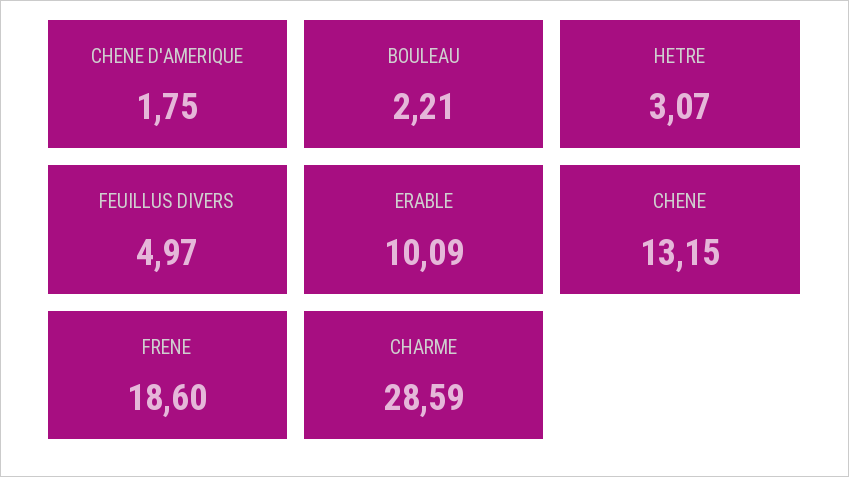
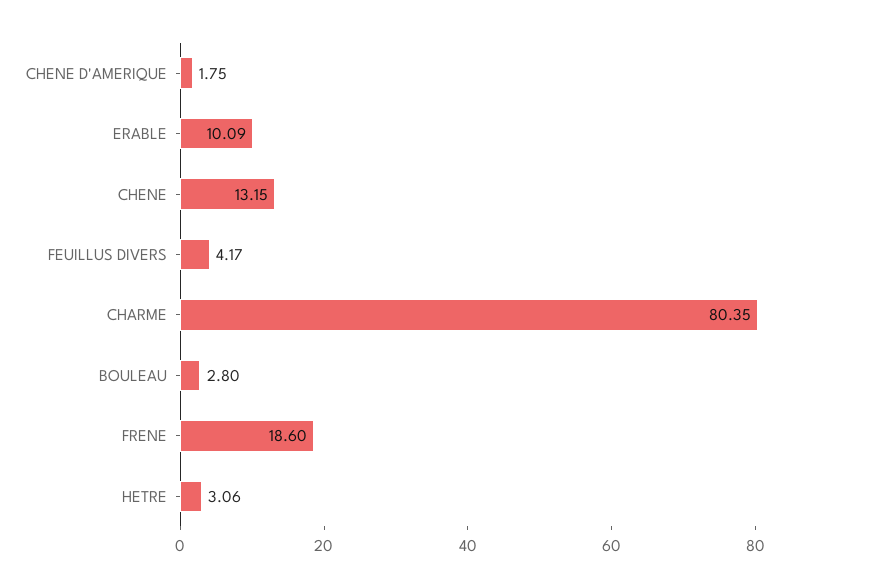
BOULEAU: 2.21 -> 2.8
HETRE: 3.07 -> 3.06
FEUILLUS DIVERS: 4.97 -> 4.17
CHARME: 28.59 -> 80.35

